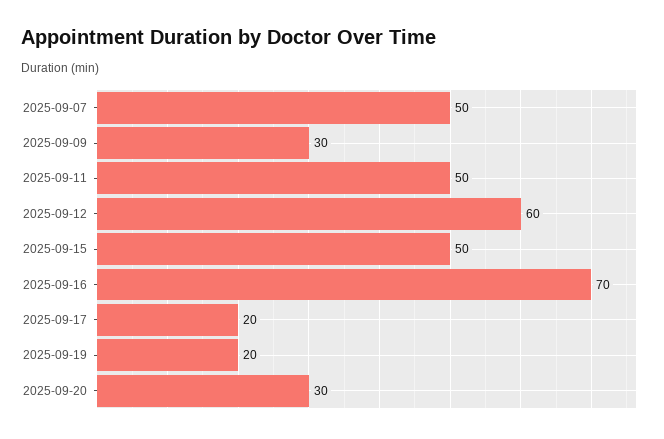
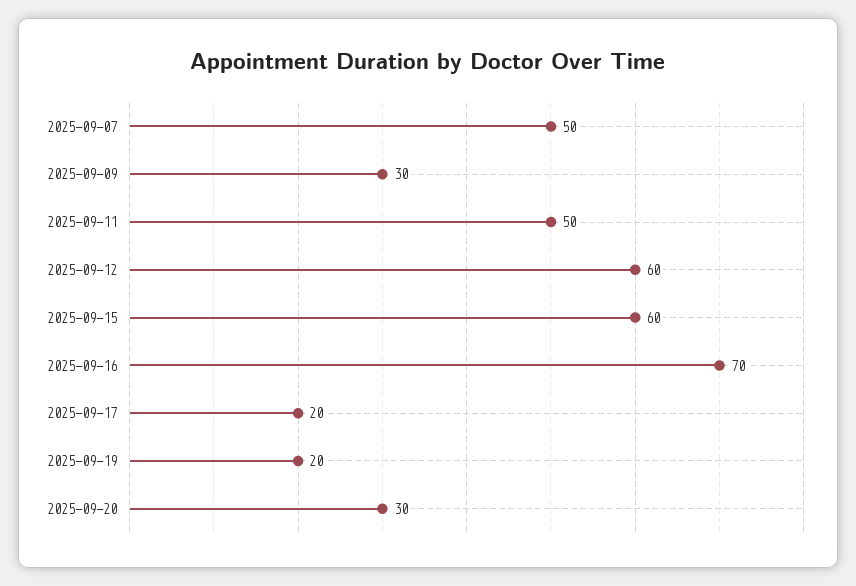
2025-09-15: 50 -> 60

